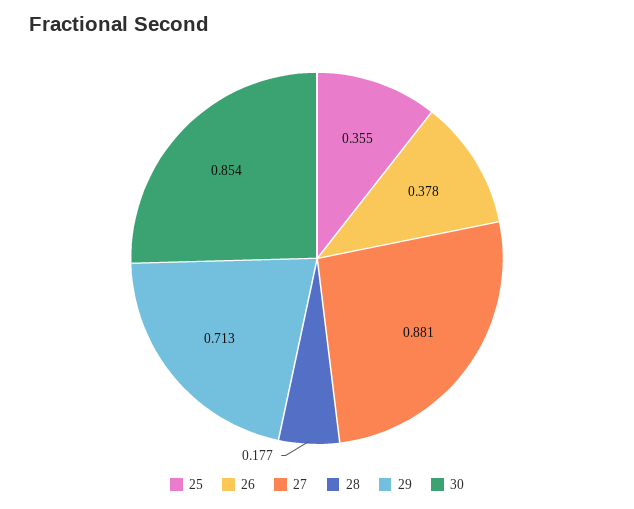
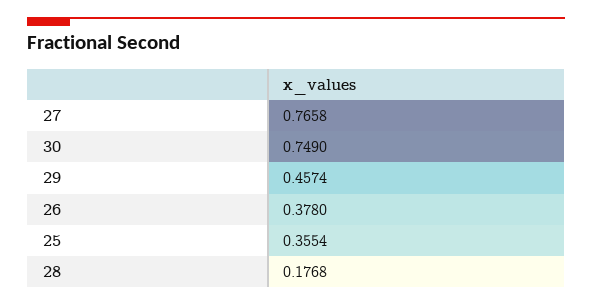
27: 0.881 -> 0.7658
29: 0.713 -> 0.4574
30: 0.854 -> 0.749

